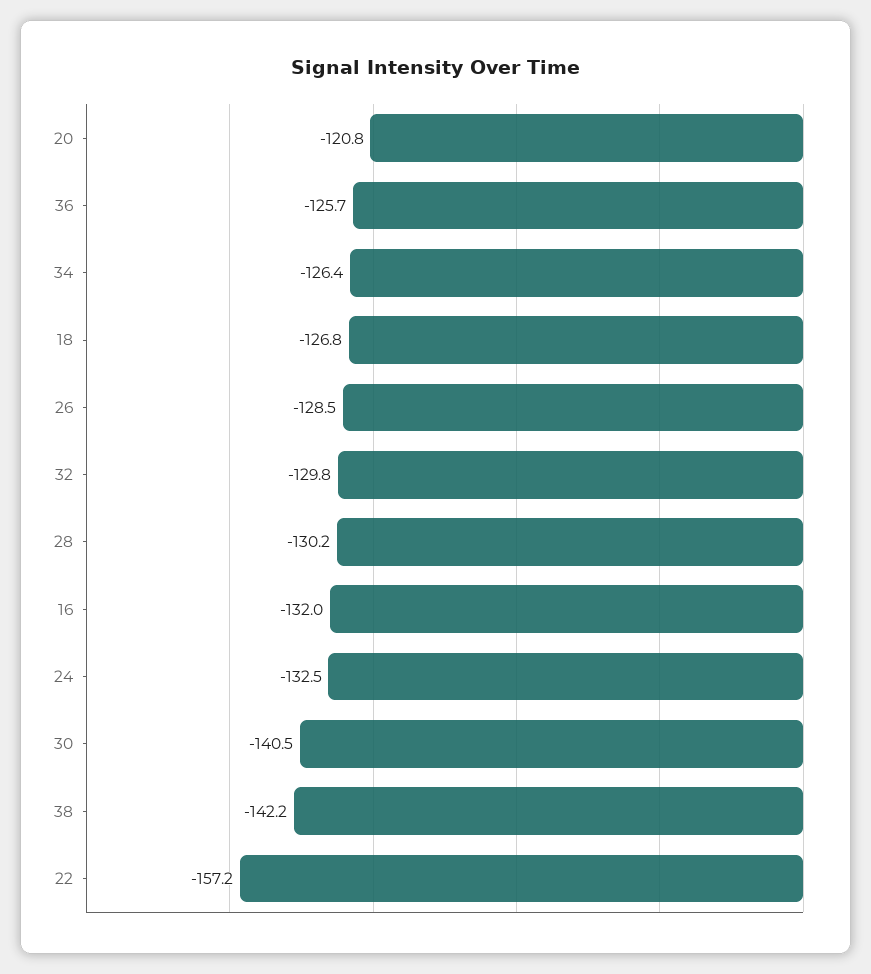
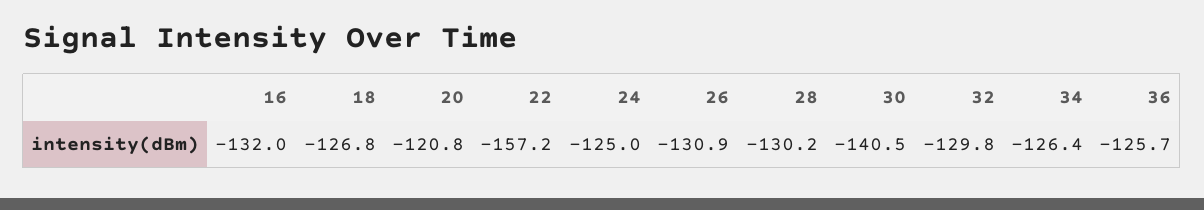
26: -128.5 -> -130.9
24: -132.5 -> -125
38: -142.2 -> none

